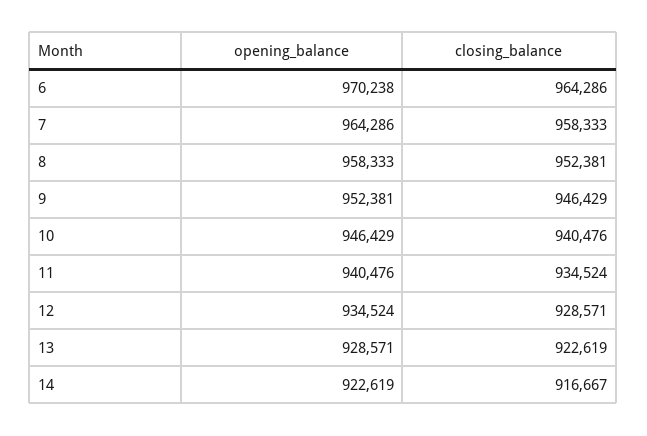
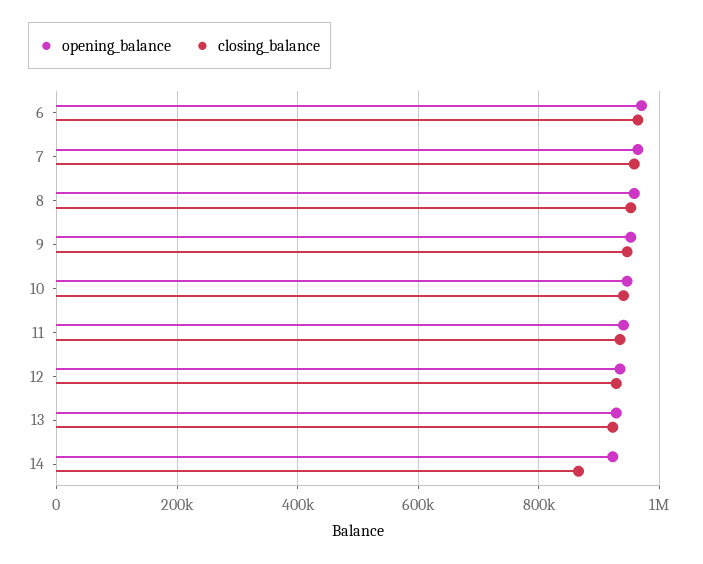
closing_balance, 14: 916667 -> 860000

